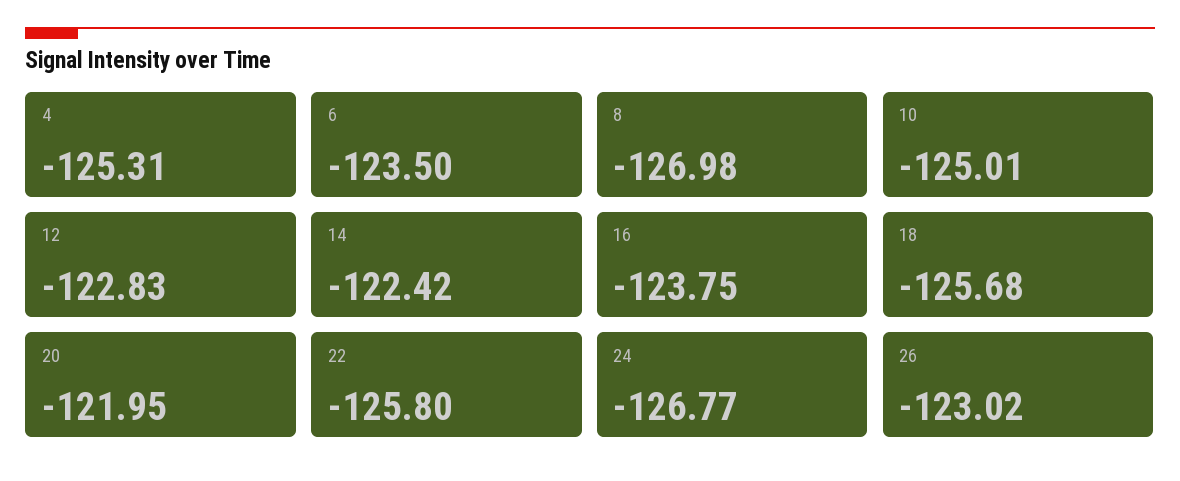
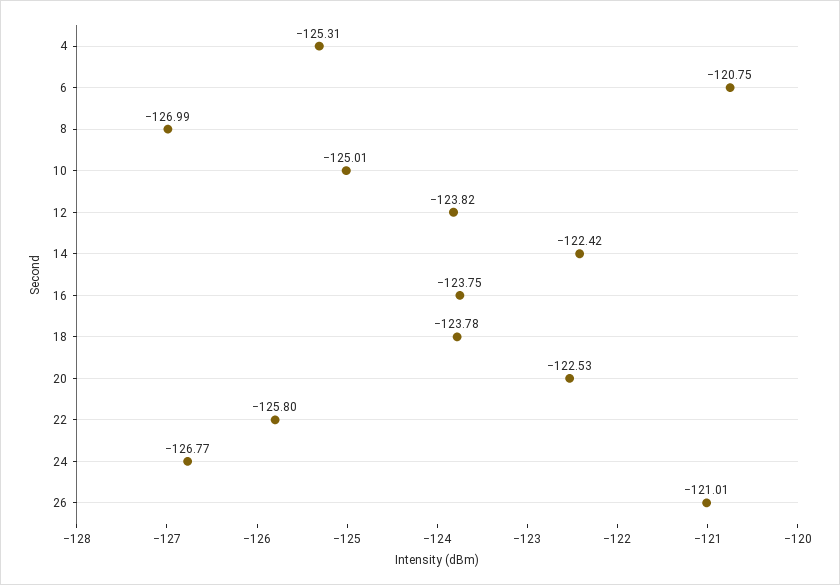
6: -123.5 -> -120.75
8: -126.98 -> -126.99
12: -122.83 -> -123.82
18: -125.68 -> -123.78
20: -121.95 -> -122.53
26: -123.02 -> -121.01

